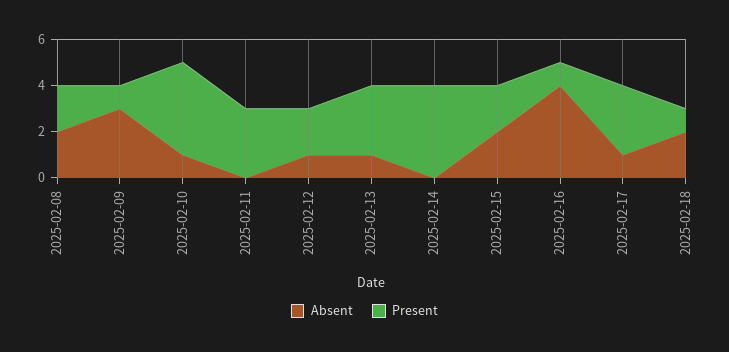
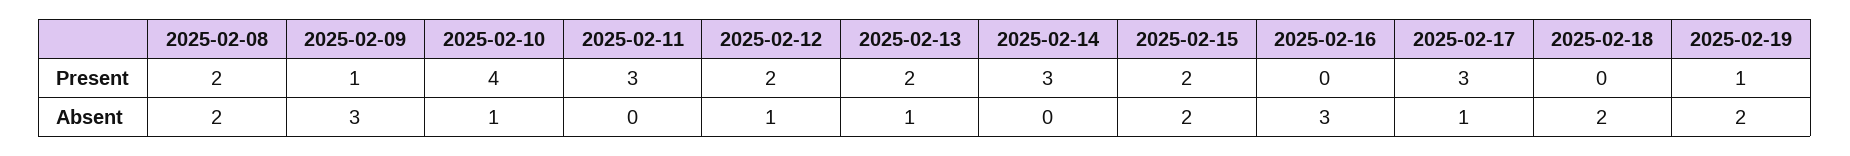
Present, 2025-02-13: 3 -> 2
Present, 2025-02-14: 4 -> 3
Absent, 2025-02-16: 4 -> 3
Present, 2025-02-16: 1 -> 0
Present, 2025-02-18: 1 -> 0
Present, 2025-02-19: none -> 1
Absent, 2025-02-19: none -> 2

